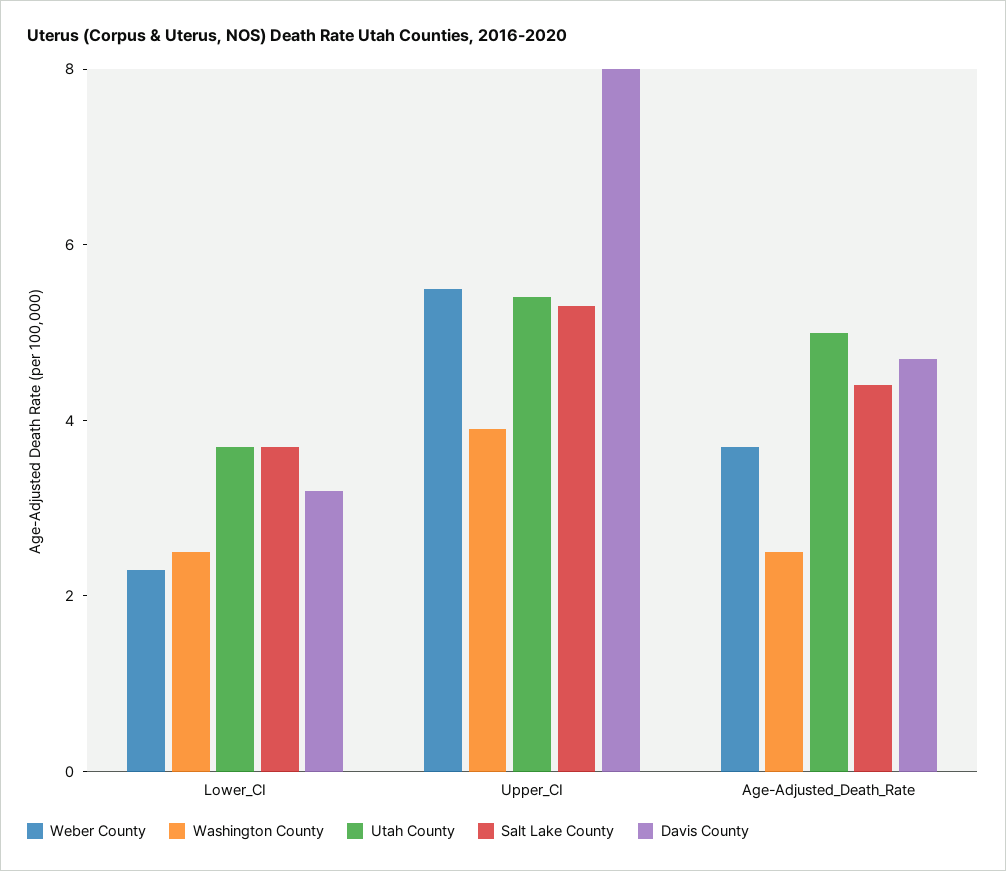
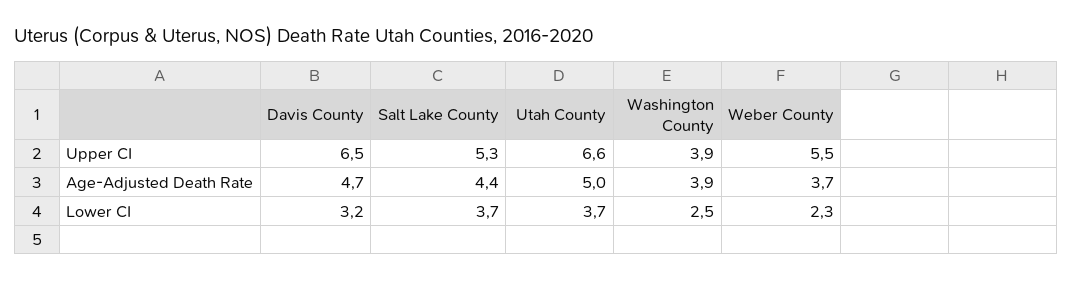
Utah County, Upper_CI: 5.5 -> 6.6
Davis County, Upper_CI: 8 -> 6.5
Washington County, Age-Adjusted_Death_Rate: 2.5 -> 3.9

